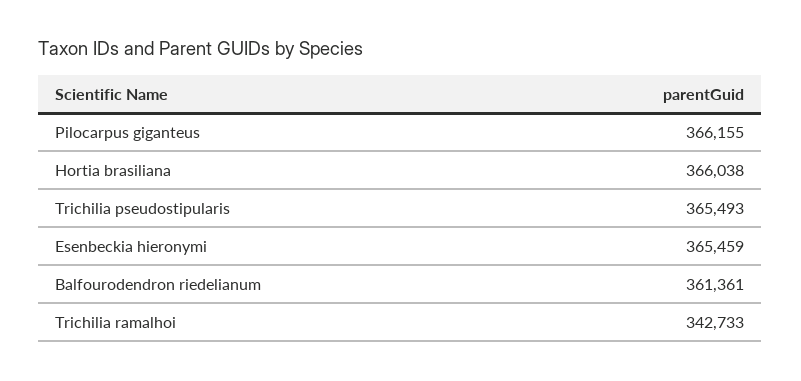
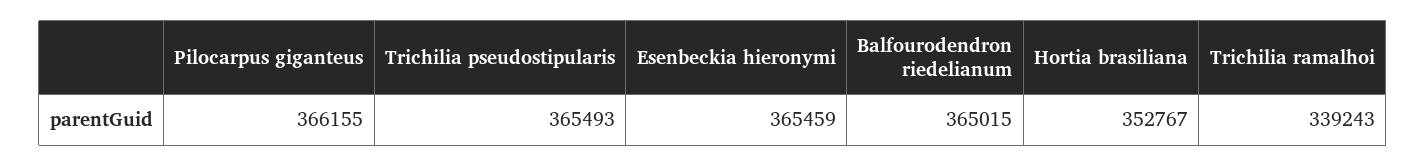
Hortia brasiliana: 366038 -> 352767
Balfourodendron riedelianum: 361361 -> 365015
Trichilia ramalhoi: 342733 -> 339243

